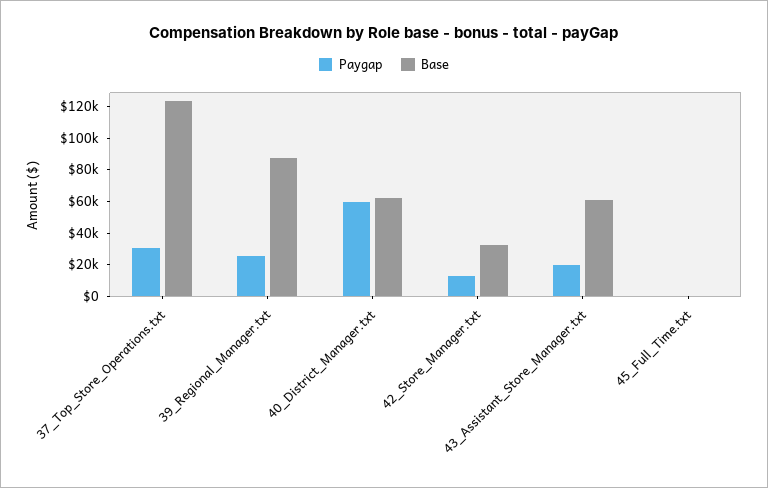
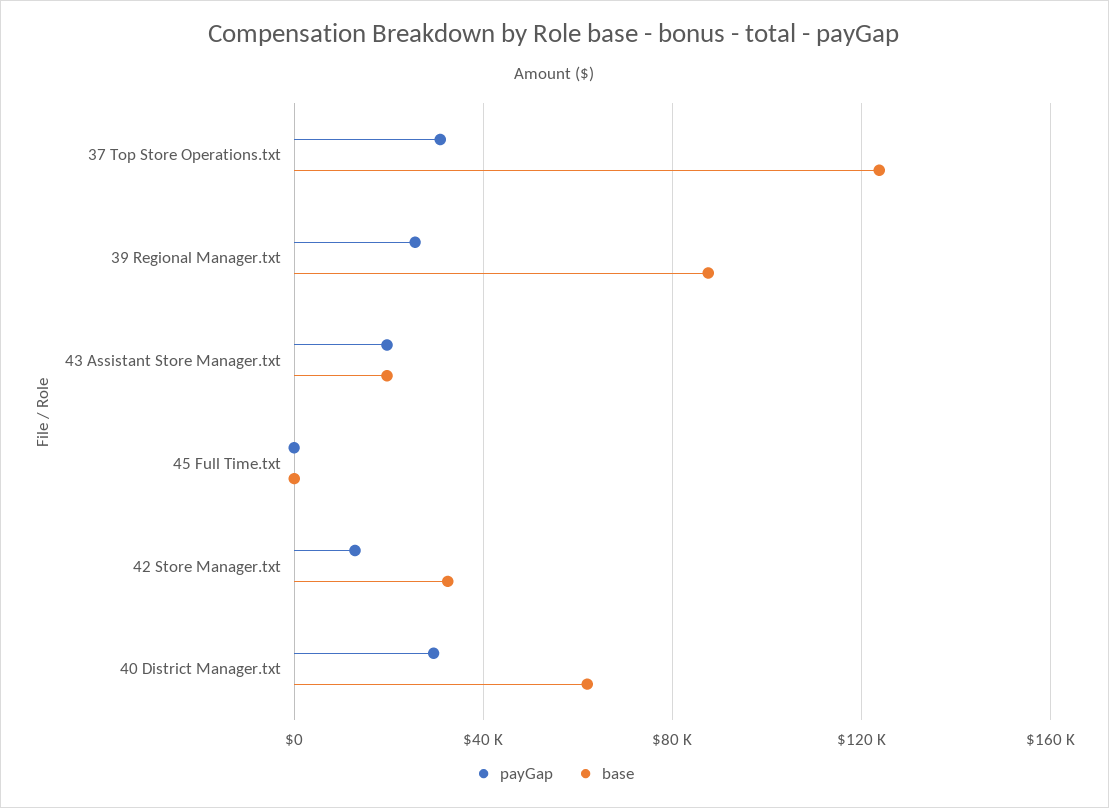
Paygap, 40_District_Manager.txt: 60000 -> 30000
Base, 43_Assistant_Store_Manager.txt: 60000 -> 20000

